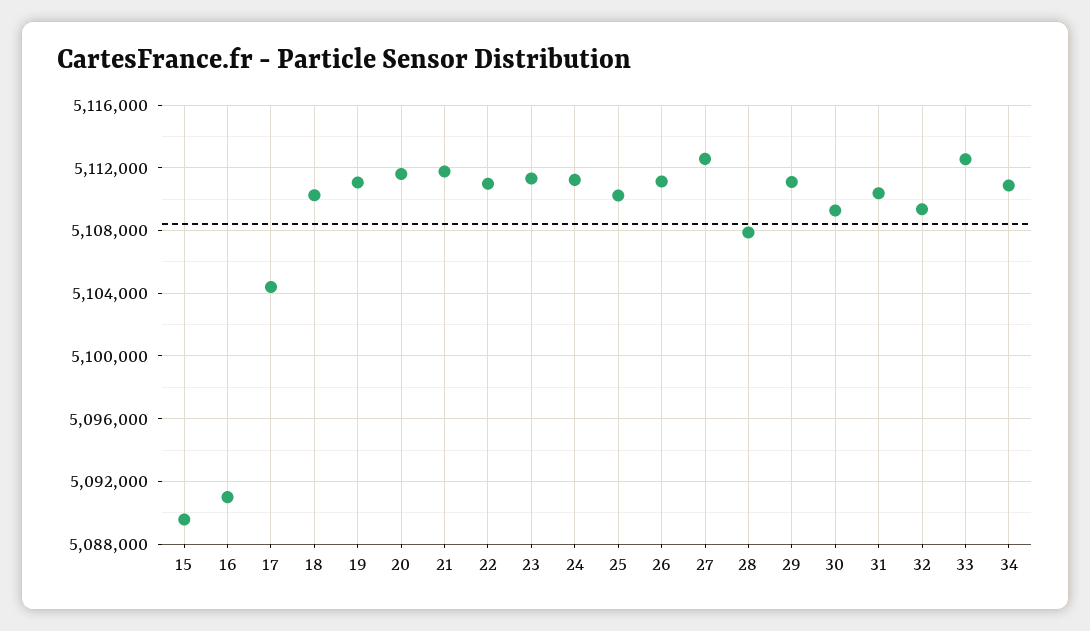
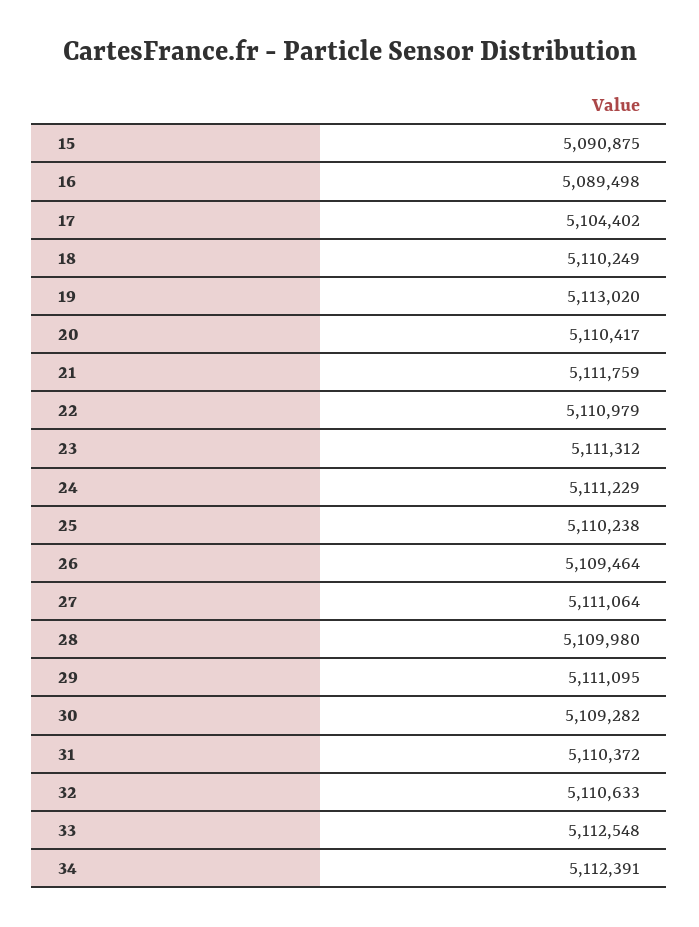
15: 5089500 -> 5090875
16: 5091000 -> 5089498
19: 5111000 -> 5113020
20: 5111500 -> 5110417
26: 5111000 -> 5109464
27: 5112500 -> 5111064
28: 5108000 -> 5109980
32: 5109500 -> 5110633
34: 5111000 -> 5112391

